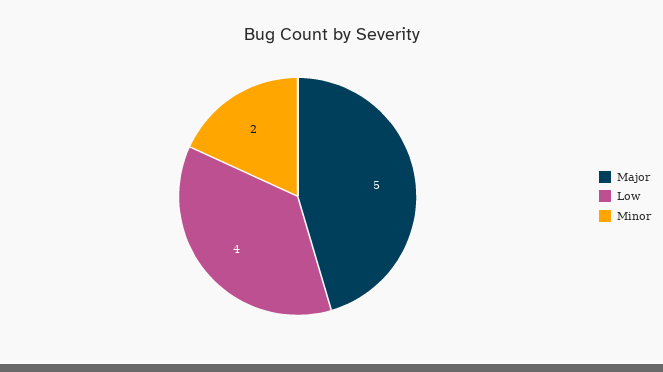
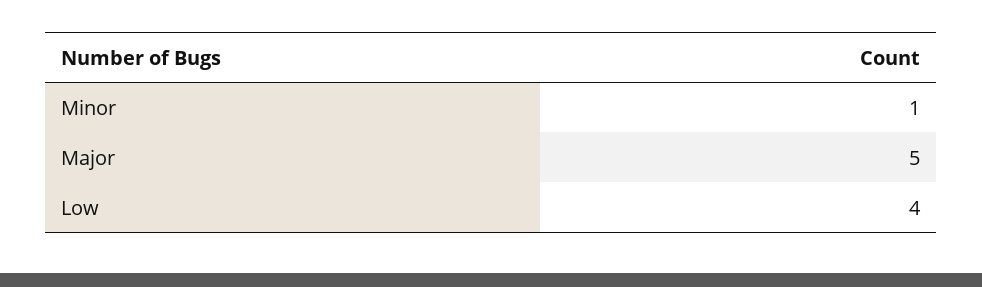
Minor: 2 -> 1

